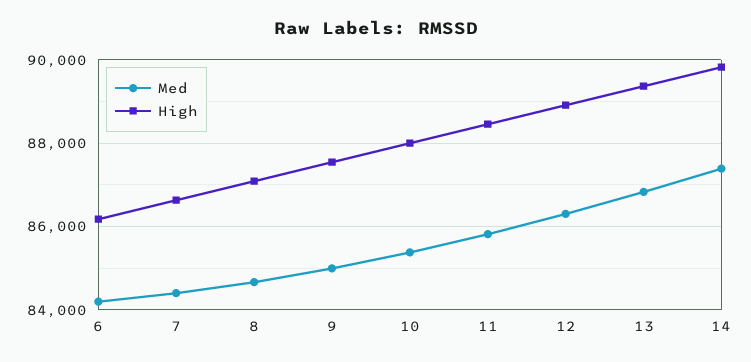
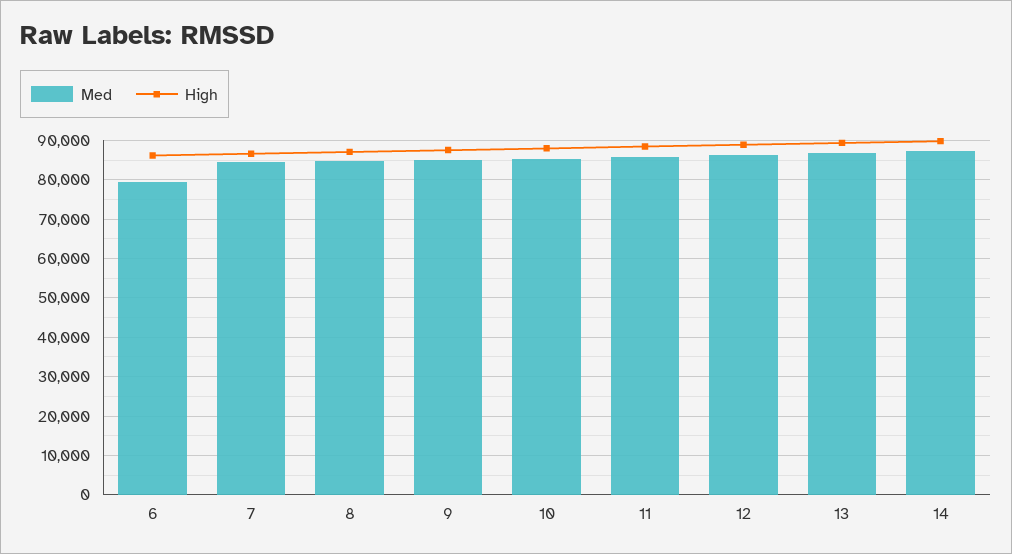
Med, 6: 84200 -> 80000

